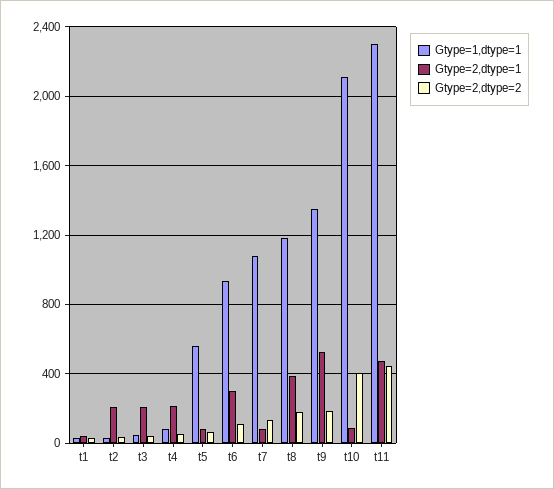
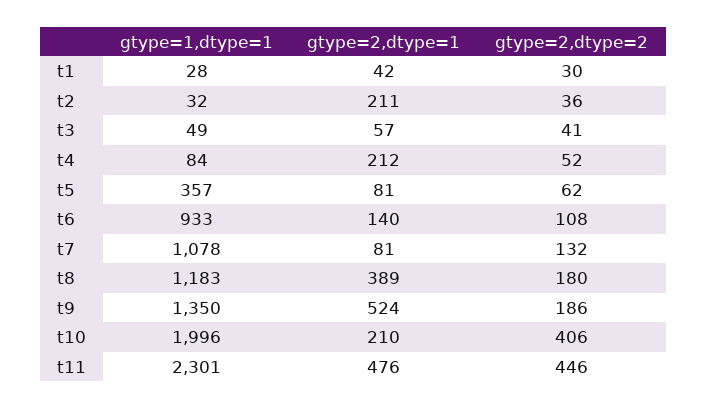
Gtype=2,dtype=1, t3: 200 -> 57
Gtype=1,dtype=1, t5: 550 -> 357
Gtype=2,dtype=1, t6: 300 -> 140
Gtype=1,dtype=1, t10: 2100 -> 1996
Gtype=2,dtype=1, t10: 100 -> 210

